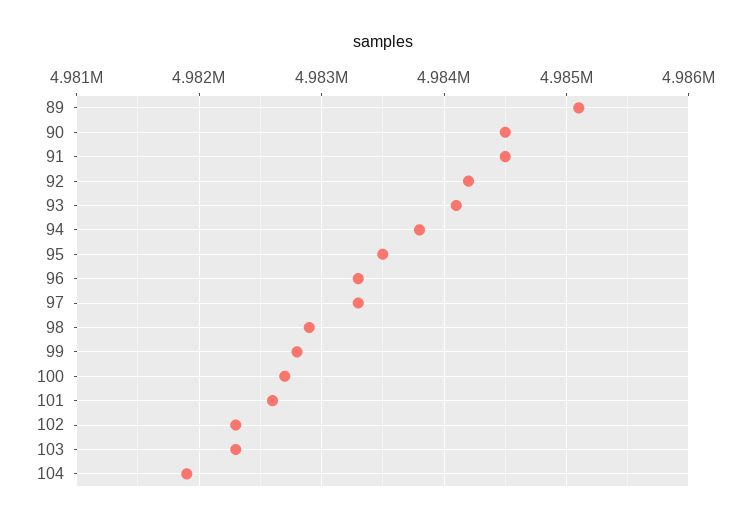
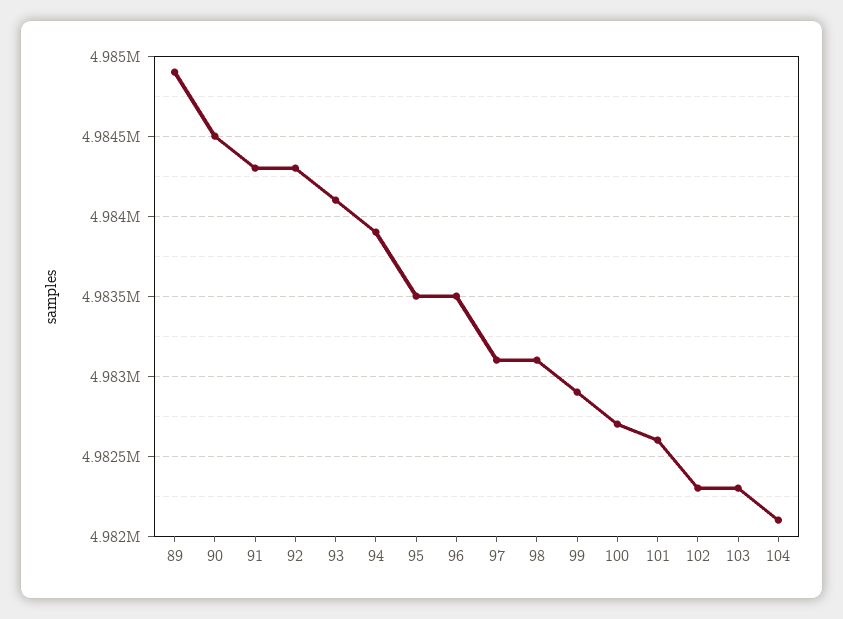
89: 4985100 -> 4984900
91: 4984500 -> 4984300
92: 4984200 -> 4984300
94: 4983800 -> 4983900
96: 4983300 -> 4983500
97: 4983300 -> 4983100
98: 4982900 -> 4983100
99: 4982800 -> 4982900
104: 4981900 -> 4982100

